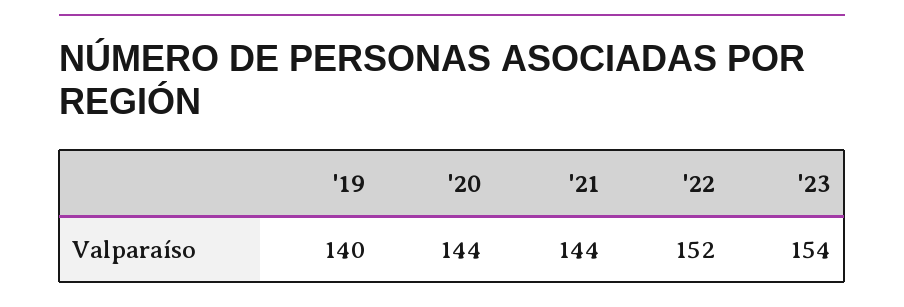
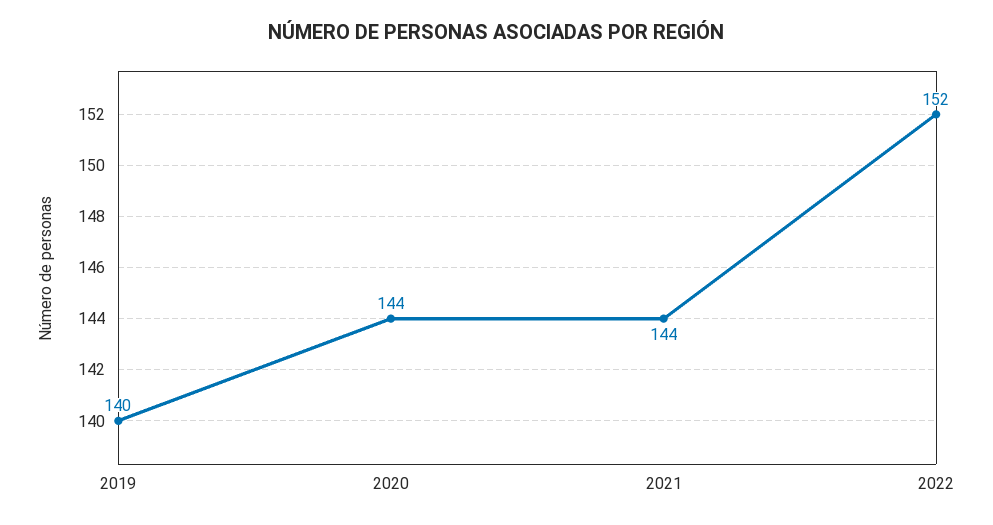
'23: 154 -> none

